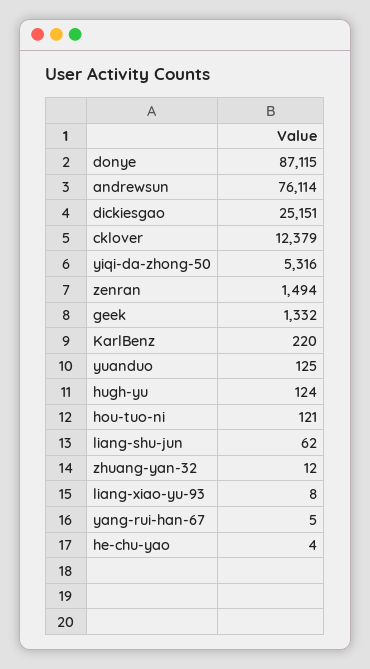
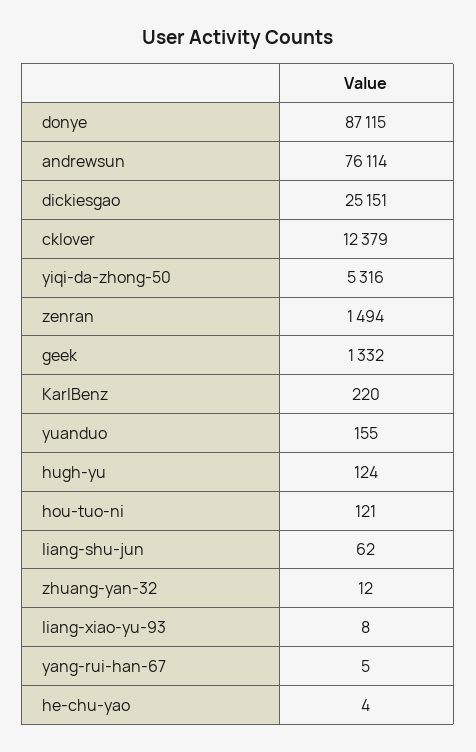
yuanduo: 125 -> 155

